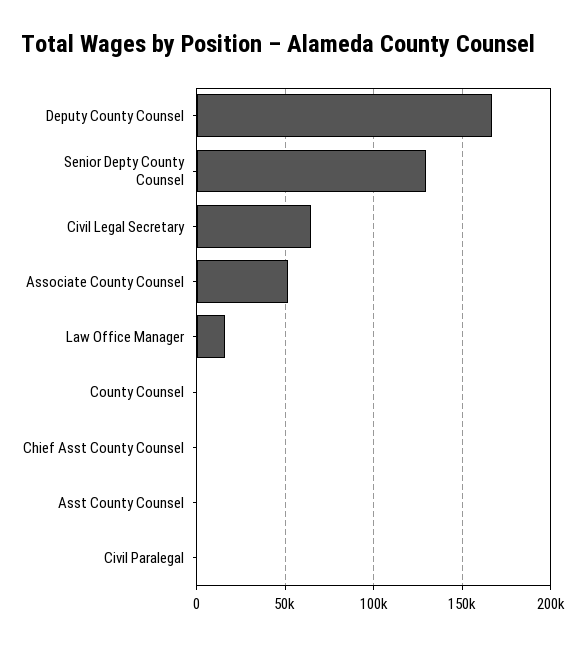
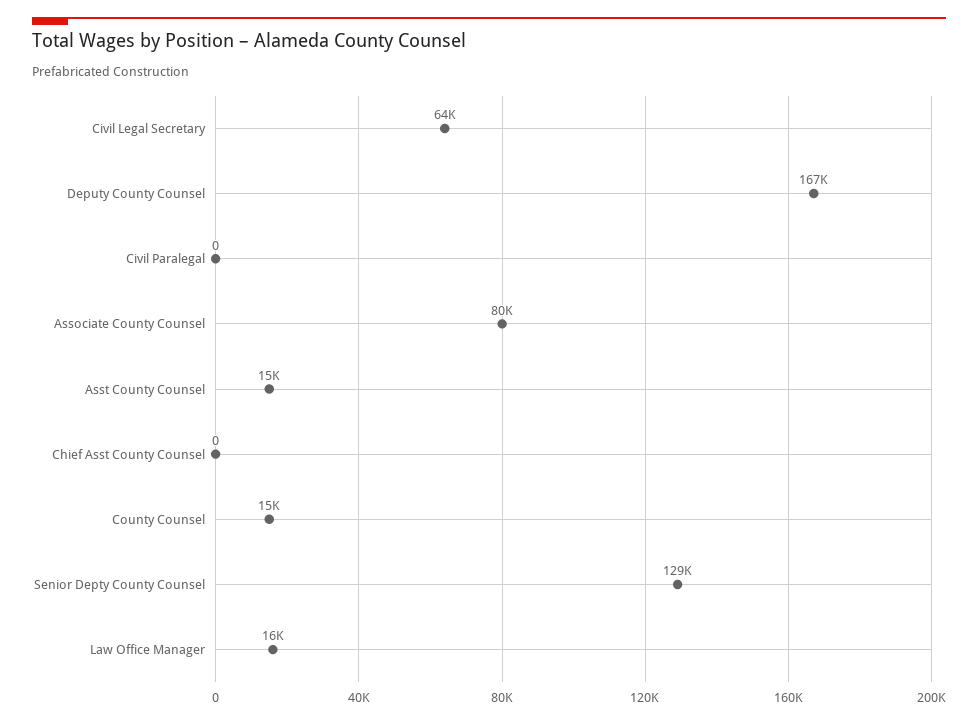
Associate County Counsel: 50000 -> 80000
County Counsel: 0 -> 15000
Asst County Counsel: 0 -> 15000

